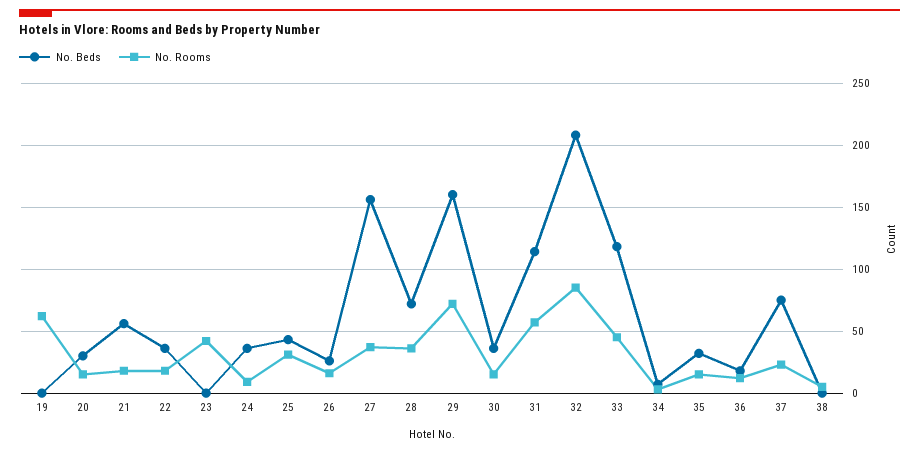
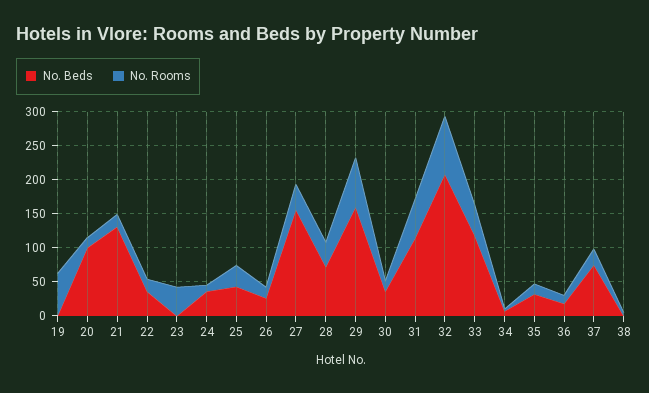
No. Beds, 20: 30 -> 100
No. Beds, 21: 55 -> 125

